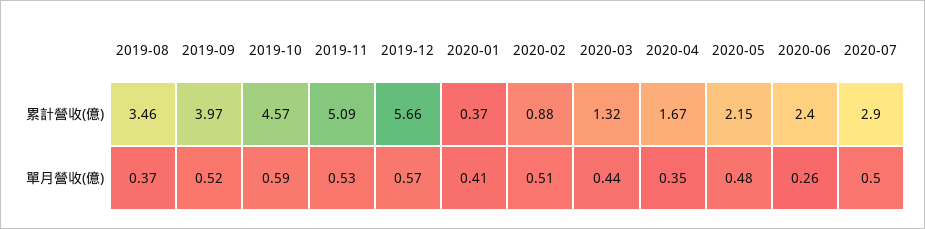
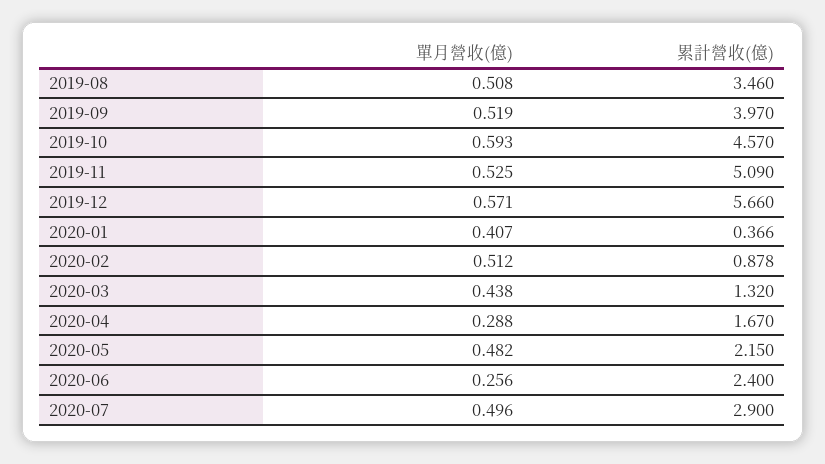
2019-08, 單月營收(億): 0.37 -> 0.508
2020-04, 單月營收(億): 0.35 -> 0.288

